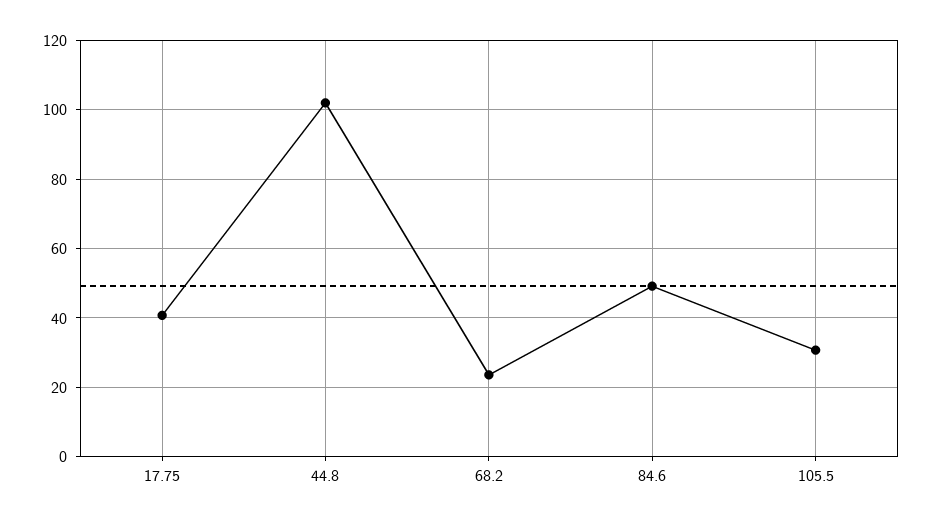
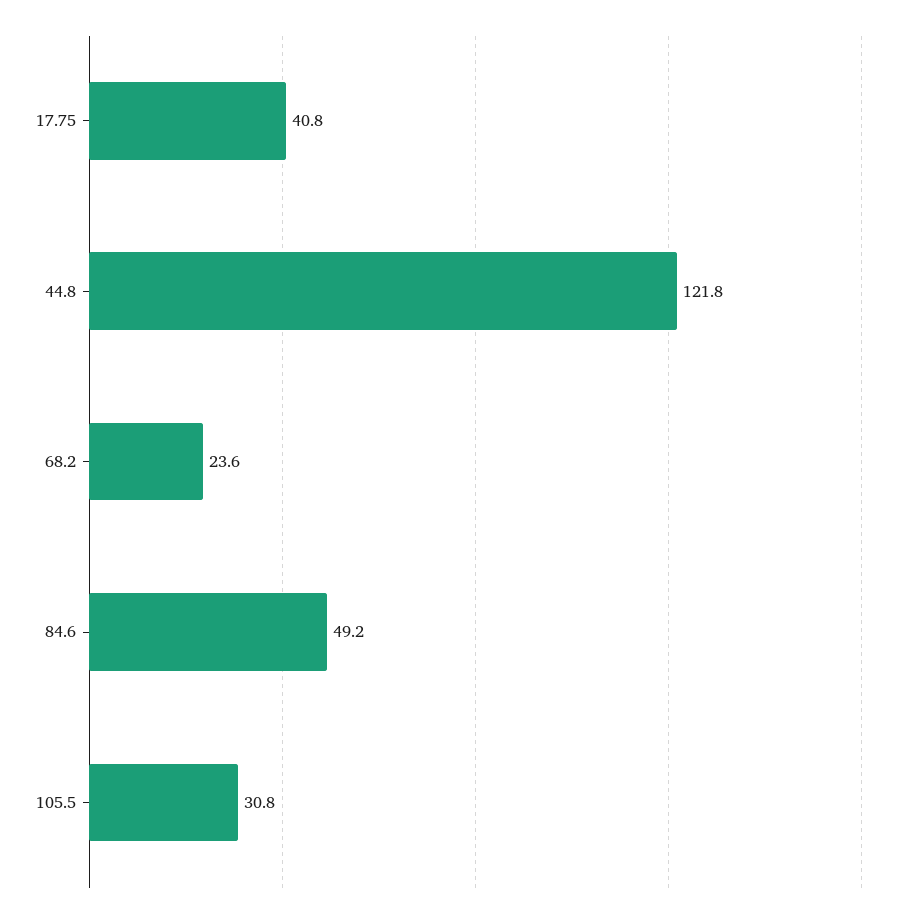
44.8: 102 -> 121.8

